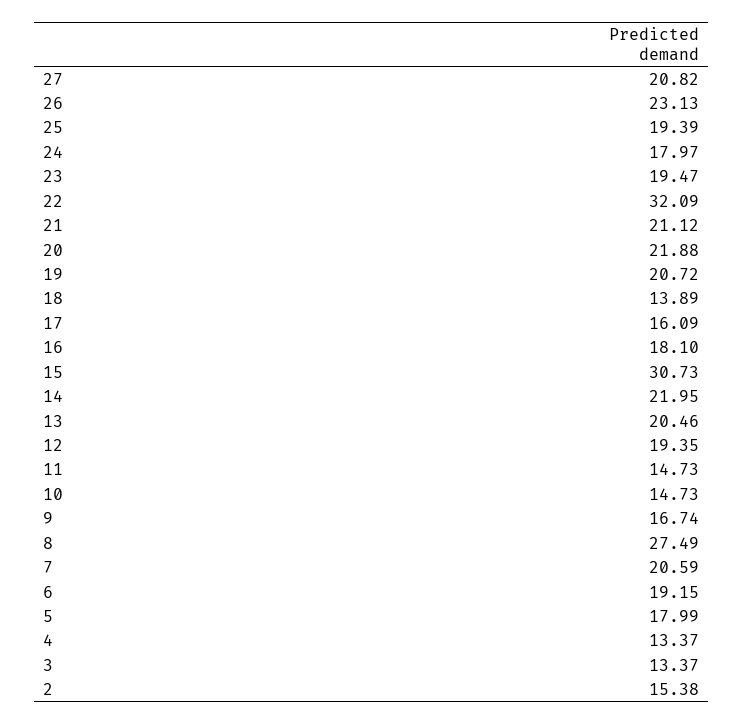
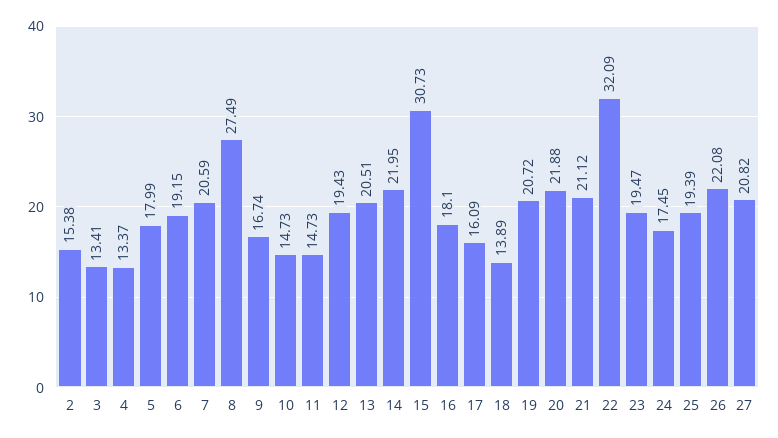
26: 23.13 -> 22.08
24: 17.97 -> 17.45
13: 20.46 -> 20.51
12: 19.35 -> 19.43
3: 13.37 -> 13.41

